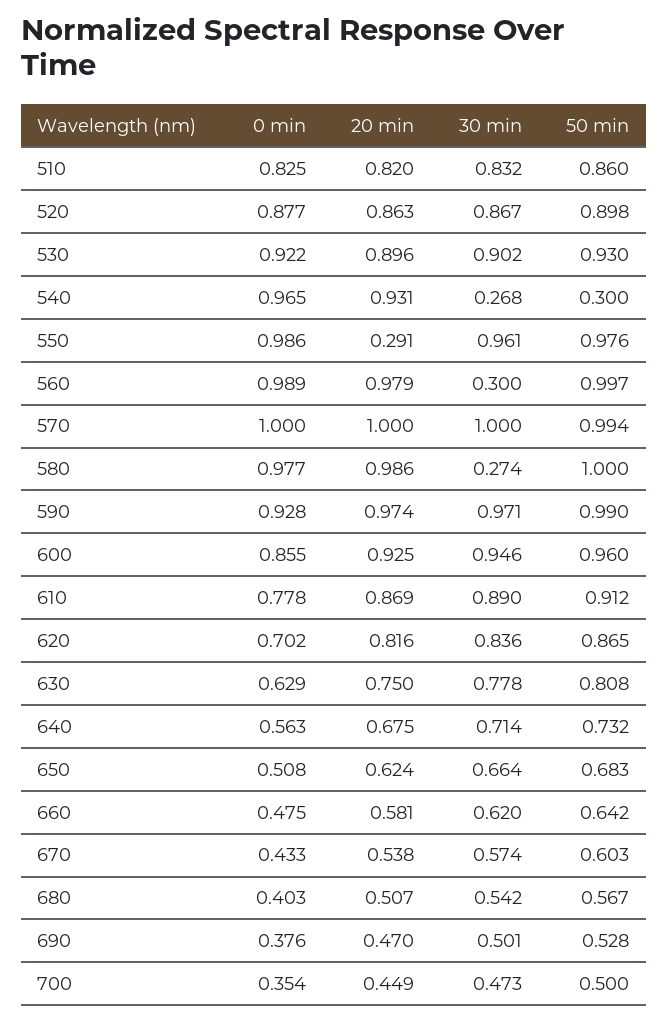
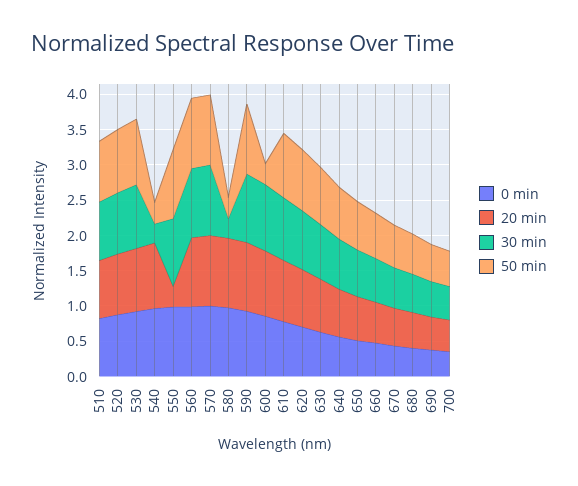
30 min, 560: 0.3 -> 1
50 min, 580: 1 -> 0.25
50 min, 600: 0.96 -> 0.25

